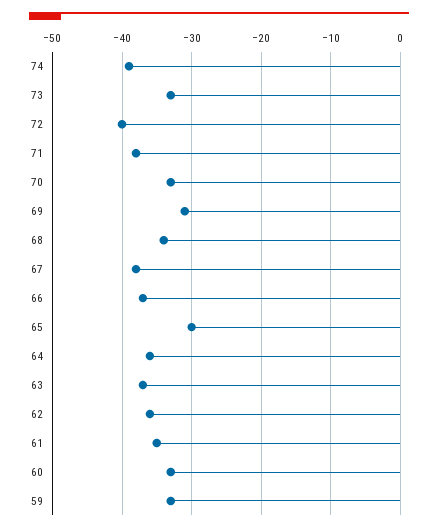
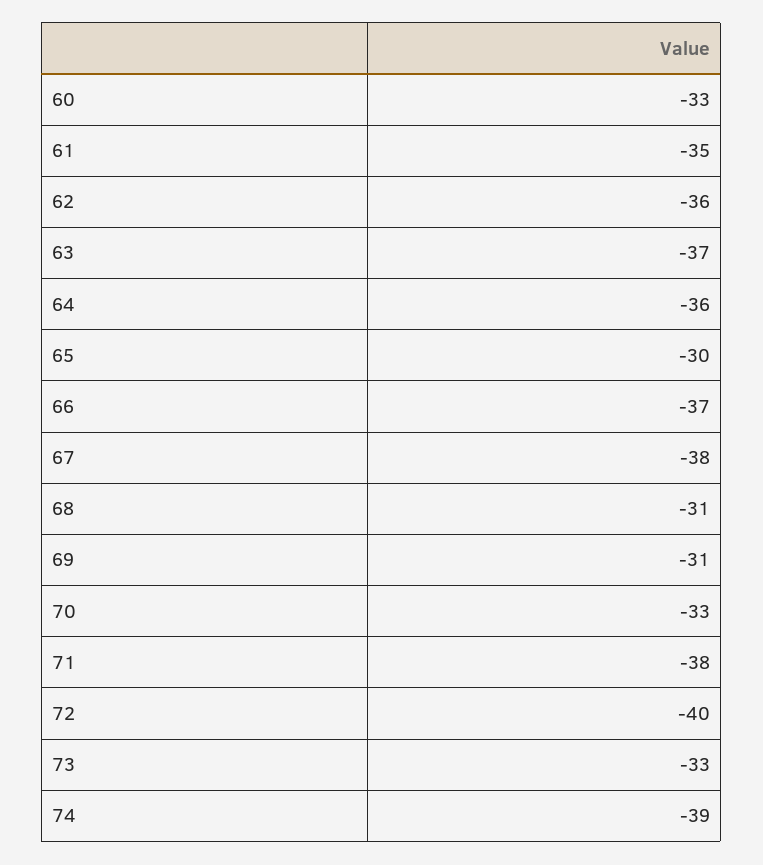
68: -34 -> -31
59: -33 -> none

